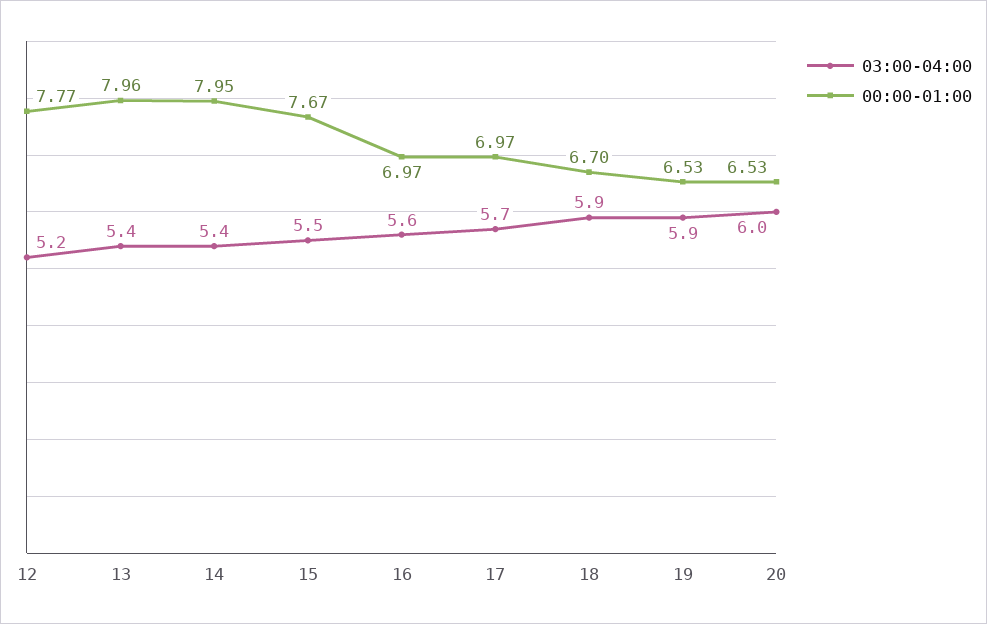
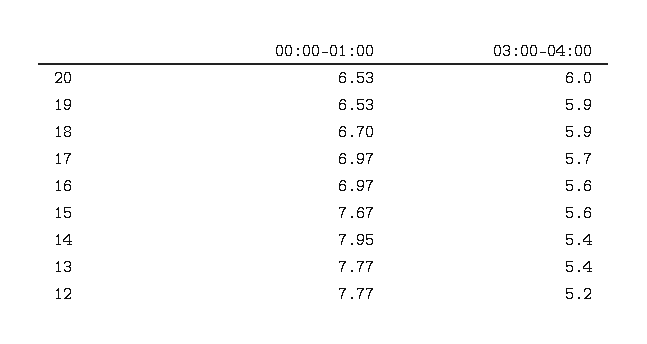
00:00-01:00, 13: 7.96 -> 7.77
03:00-04:00, 15: 5.5 -> 5.6

